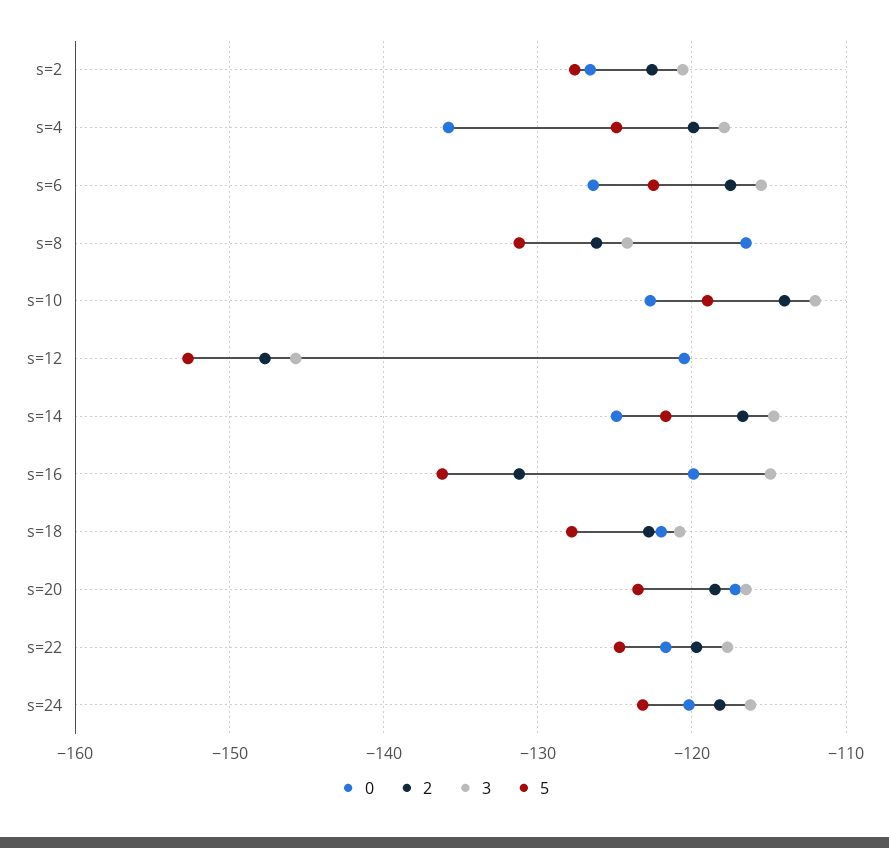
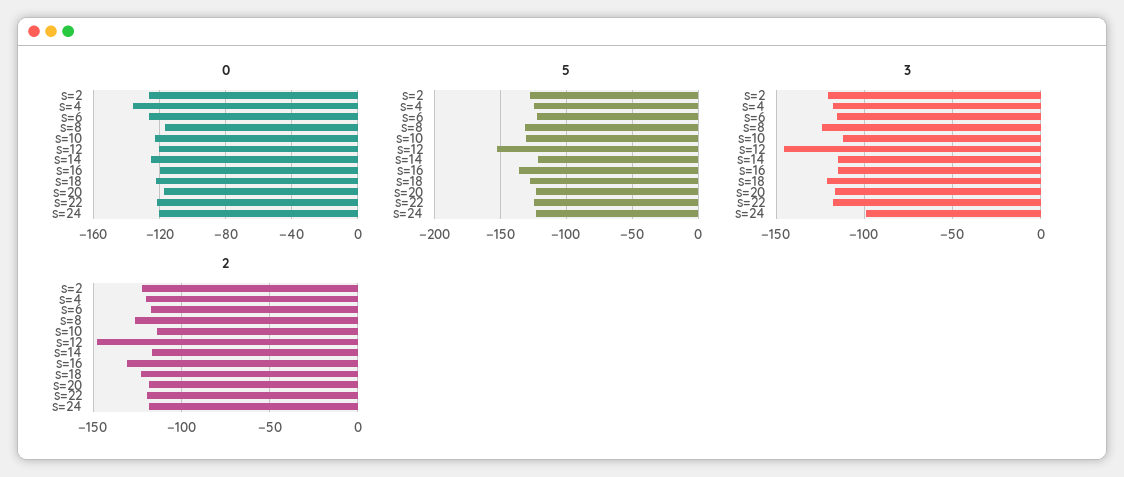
5, s=10: -119 -> -130
3, s=24: -116 -> -100

